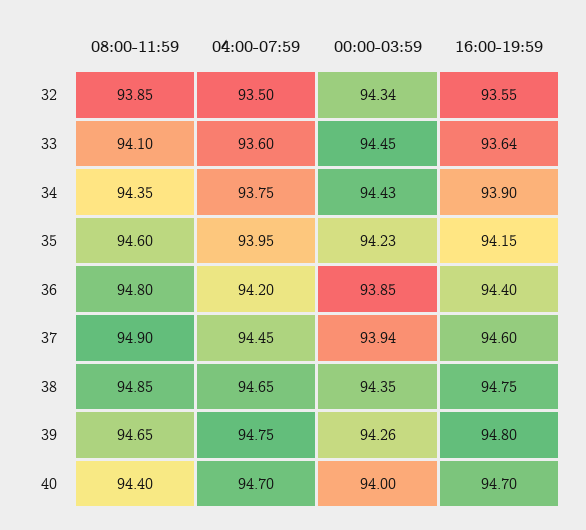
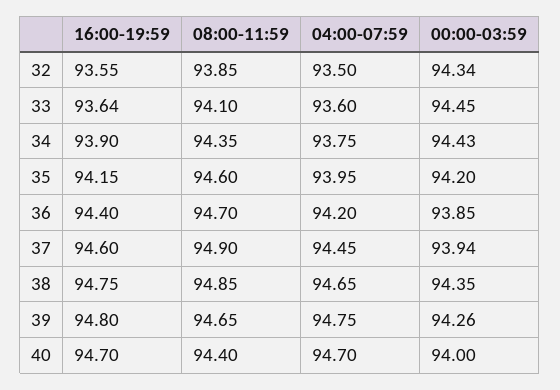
00:00-03:59, 35: 94.23 -> 94.2
08:00-11:59, 36: 94.8 -> 94.7

